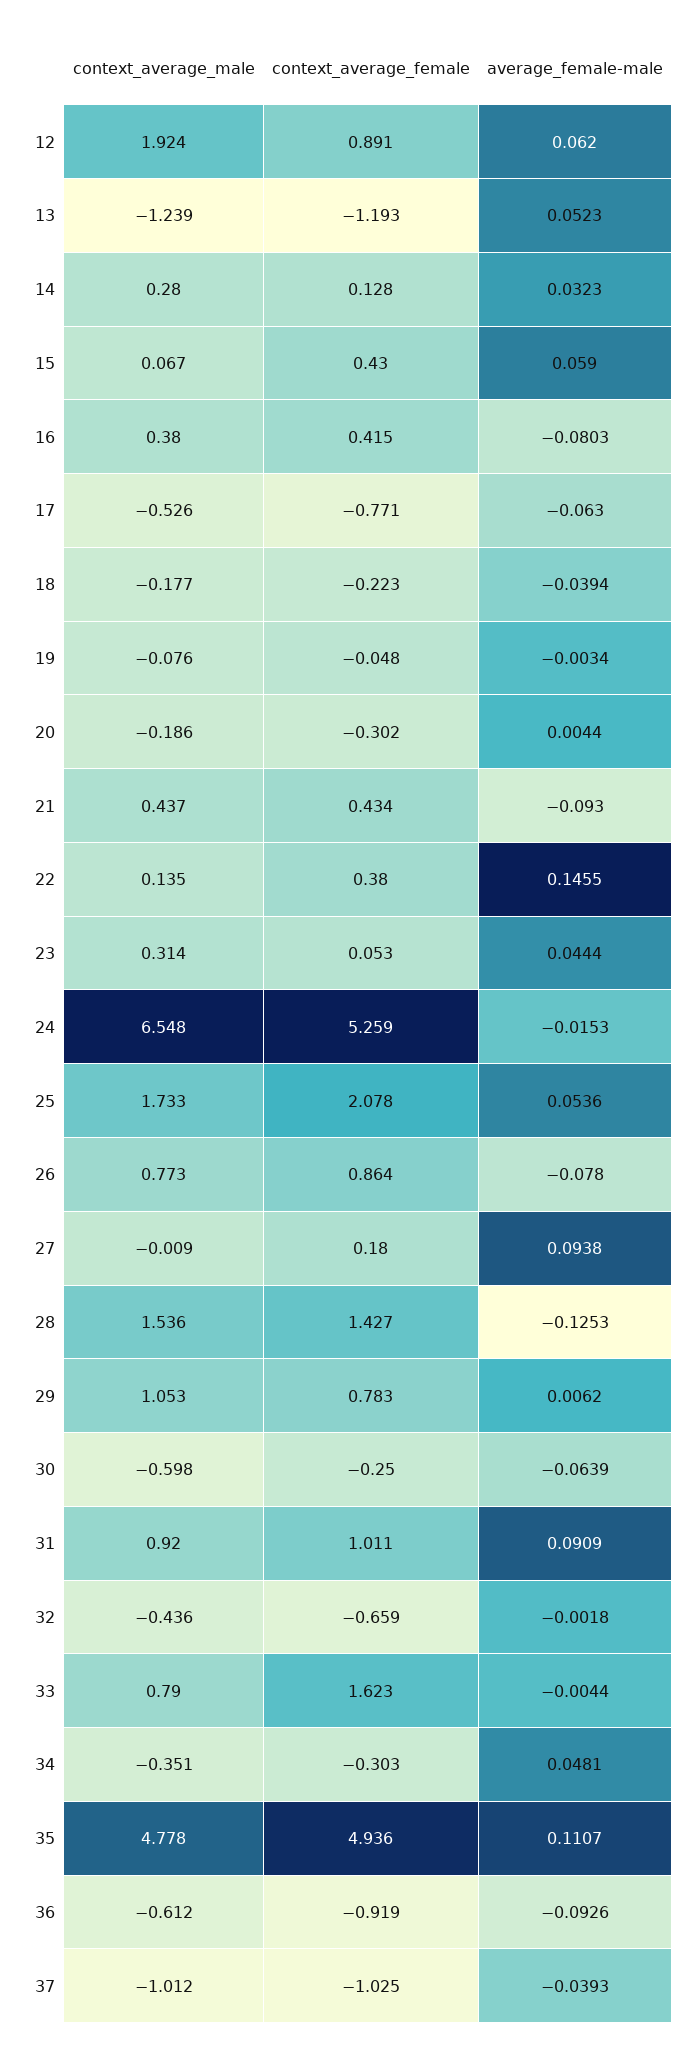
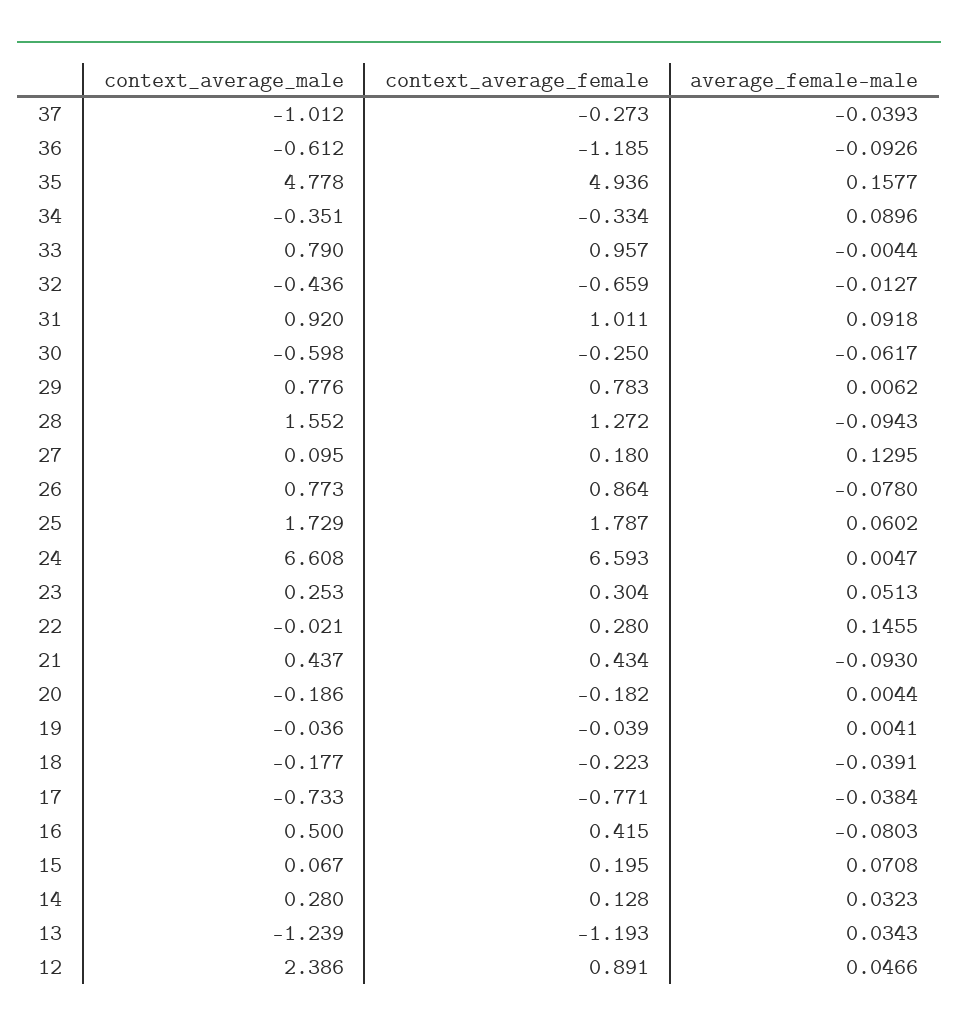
context_average_male, 12: 1.924 -> 2.386
average_female-male, 12: 0.062 -> 0.0466
average_female-male, 13: 0.0523 -> 0.0343
context_average_female, 15: 0.43 -> 0.195
average_female-male, 15: 0.059 -> 0.0708
context_average_male, 16: 0.38 -> 0.5
context_average_male, 17: -0.526 -> -0.733
average_female-male, 17: -0.063 -> -0.0384
average_female-male, 18: -0.0394 -> -0.0391
context_average_male, 19: -0.076 -> -0.036
context_average_female, 19: -0.048 -> -0.039
average_female-male, 19: -0.0034 -> 0.0041
context_average_female, 20: -0.302 -> -0.182
context_average_male, 22: 0.135 -> -0.021
context_average_female, 22: 0.38 -> 0.28
context_average_male, 23: 0.314 -> 0.253
context_average_female, 23: 0.053 -> 0.304
average_female-male, 23: 0.0444 -> 0.0513
context_average_male, 24: 6.548 -> 6.608
context_average_female, 24: 5.259 -> 6.593
average_female-male, 24: -0.0153 -> 0.0047
context_average_male, 25: 1.733 -> 1.729
context_average_female, 25: 2.078 -> 1.787
average_female-male, 25: 0.0536 -> 0.0602
context_average_male, 27: -0.009 -> 0.095
average_female-male, 27: 0.0938 -> 0.1295
context_average_male, 28: 1.536 -> 1.552
context_average_female, 28: 1.427 -> 1.272
average_female-male, 28: -0.1253 -> -0.0943
context_average_male, 29: 1.053 -> 0.776
average_female-male, 30: -0.0639 -> -0.0617
average_female-male, 31: 0.0909 -> 0.0918
average_female-male, 32: -0.0018 -> -0.0127
context_average_female, 33: 1.623 -> 0.957
context_average_female, 34: -0.303 -> -0.334
average_female-male, 34: 0.0481 -> 0.0896
average_female-male, 35: 0.1107 -> 0.1577
context_average_female, 36: -0.919 -> -1.185
context_average_female, 37: -1.025 -> -0.273

